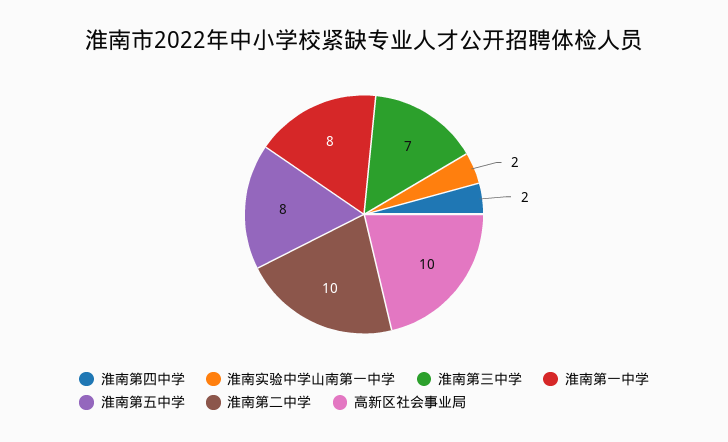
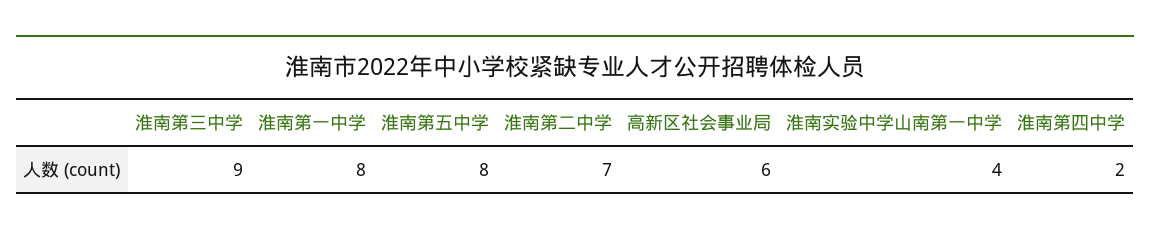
淮南实验中学山南第一中学: 2 -> 4
淮南第三中学: 7 -> 9
淮南第二中学: 10 -> 7
高新区社会事业局: 10 -> 6

